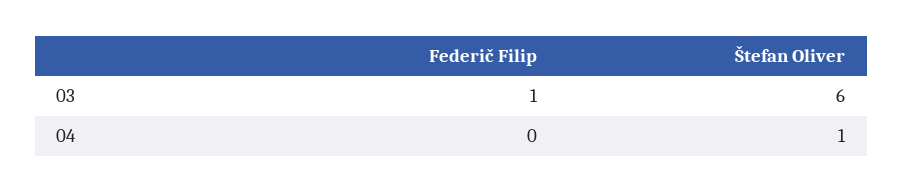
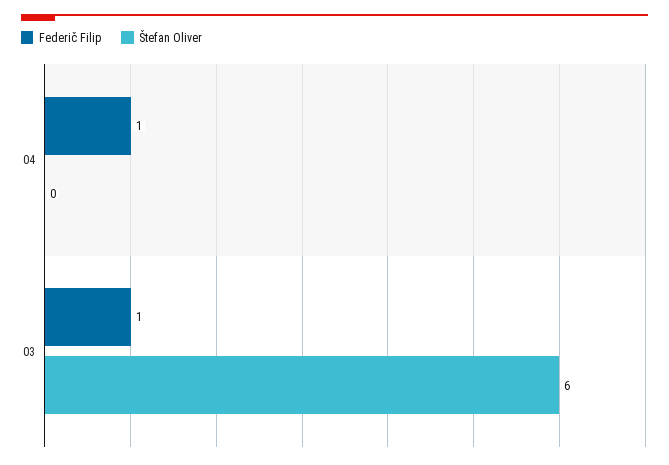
Federič Filip, 04: 0 -> 1
Štefan Oliver, 04: 1 -> 0

